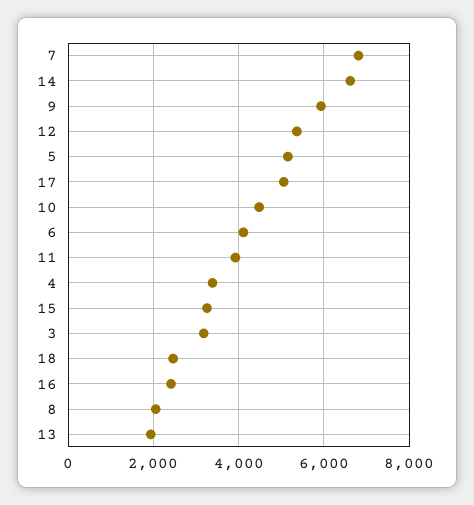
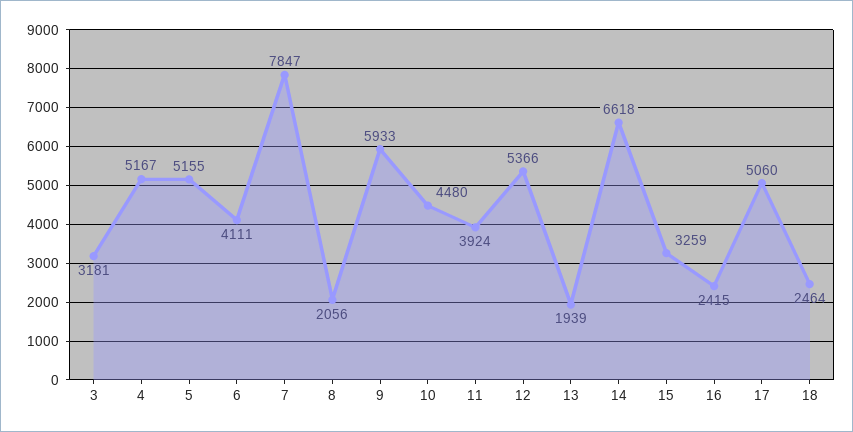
7: 6800 -> 7847
4: 3400 -> 5167

